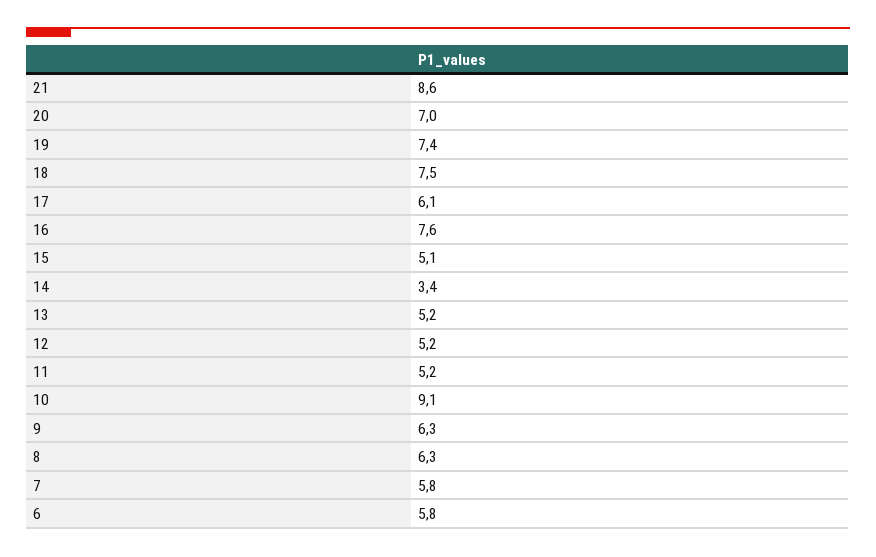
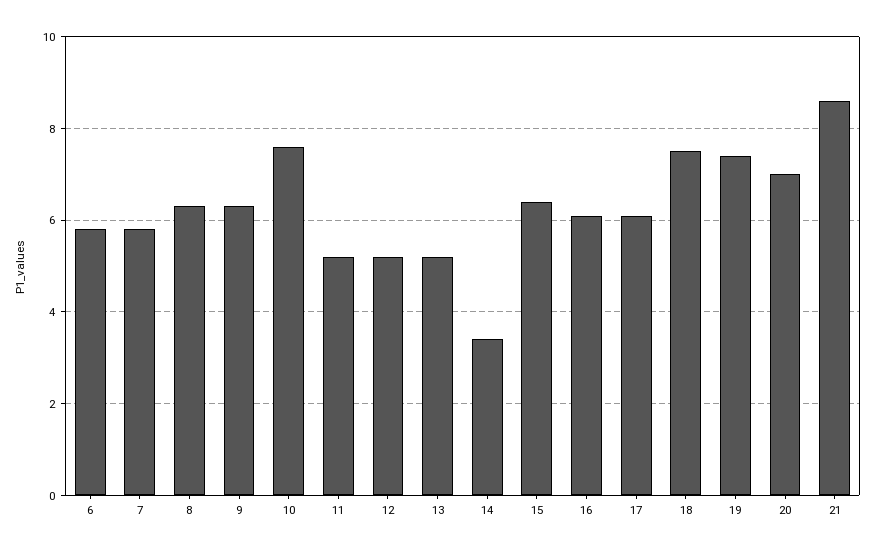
16: 7.6 -> 6
15: 5.1 -> 6.5
10: 9.1 -> 7.5

